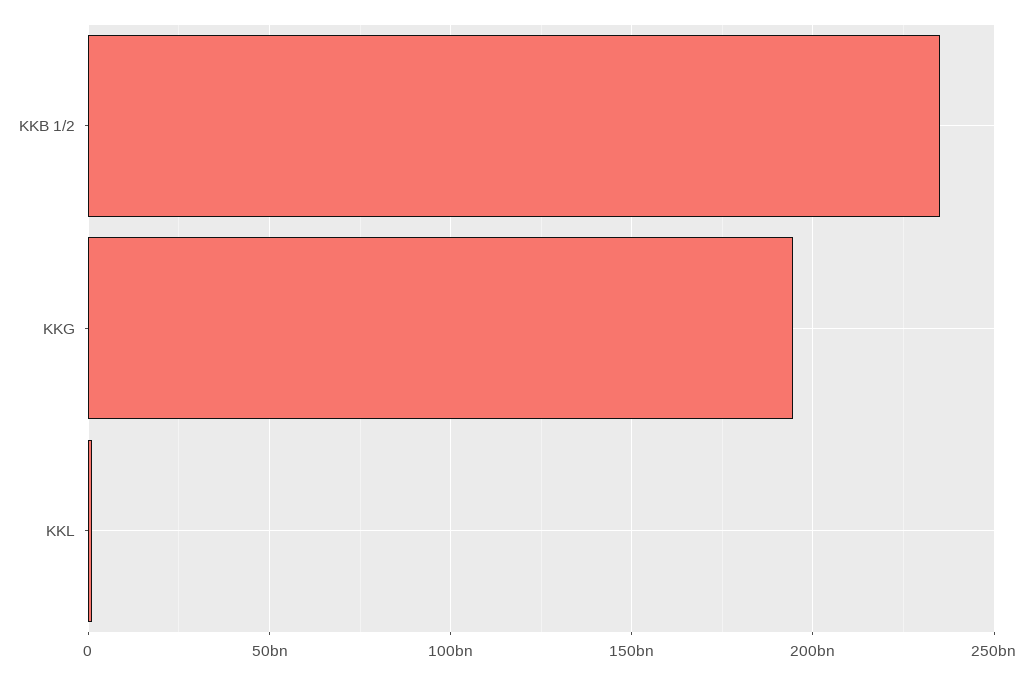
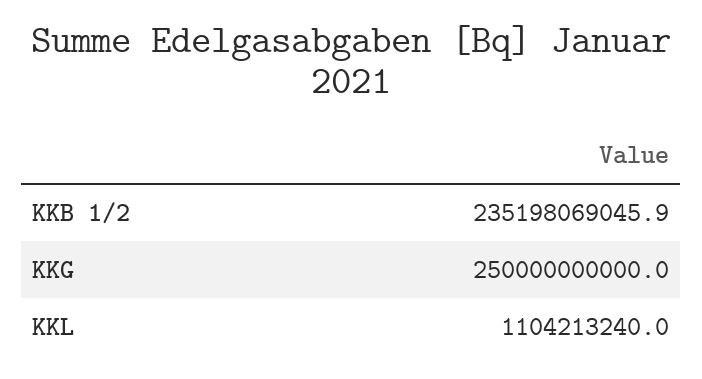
KKG: 195000000000 -> 250000000000

